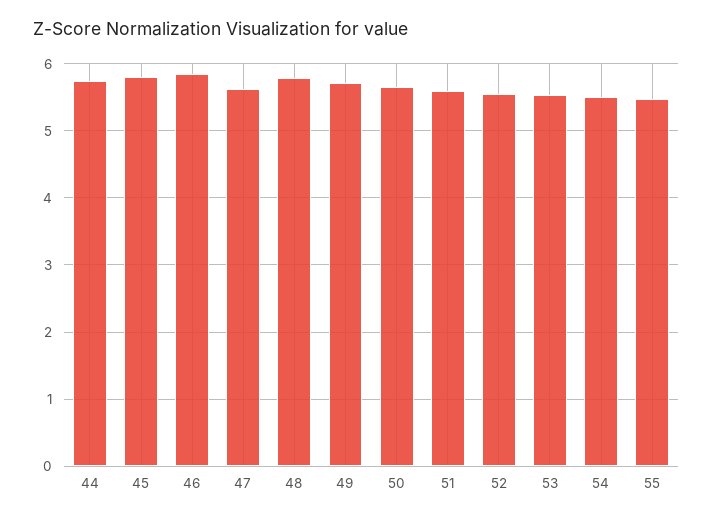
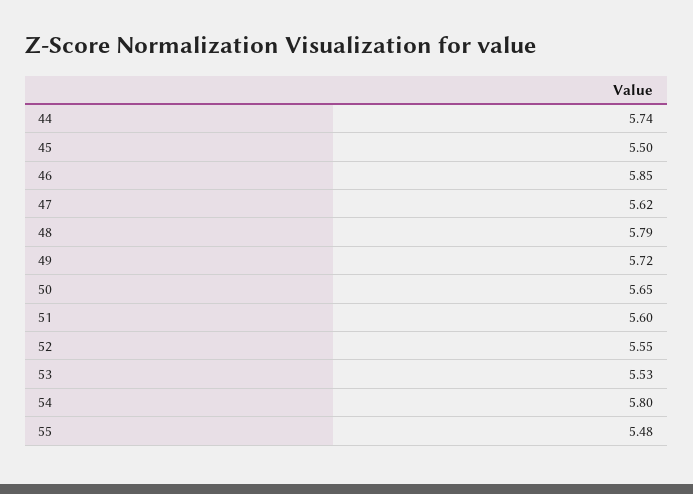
45: 5.8 -> 5.5
54: 5.5 -> 5.8

